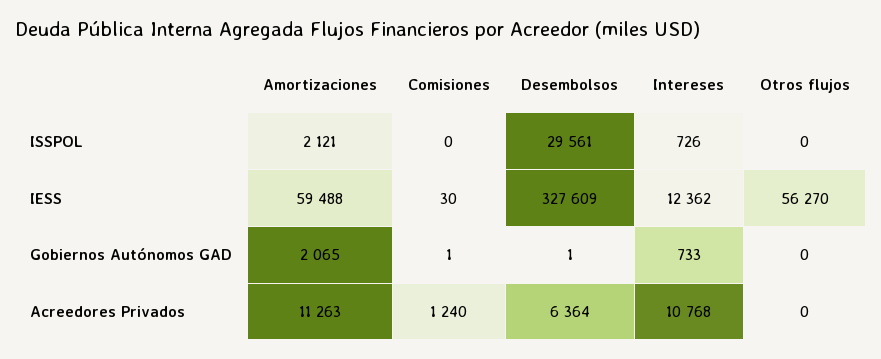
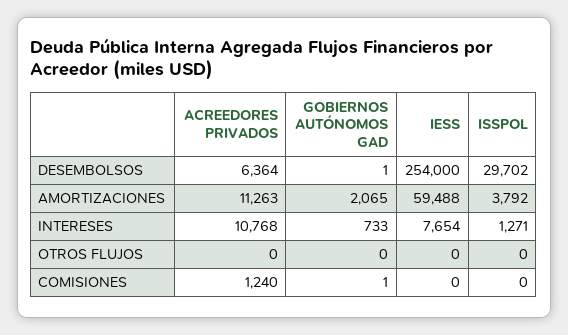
Amortizaciones, ISSPOL: 2121 -> 3792
Desembolsos, ISSPOL: 29561 -> 29702
Intereses, ISSPOL: 726 -> 1271
Comisiones, IESS: 30 -> 0
Desembolsos, IESS: 327609 -> 254000
Intereses, IESS: 12362 -> 7654
Otros flujos, IESS: 56270 -> 0

